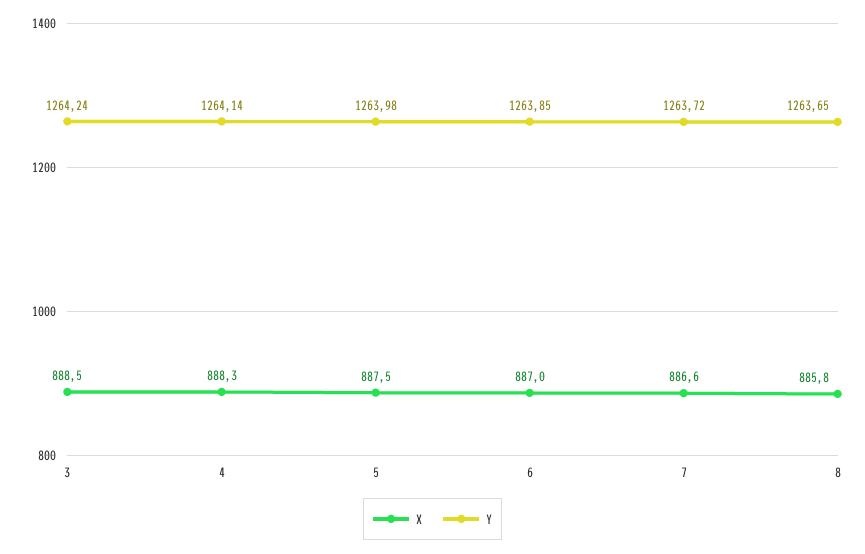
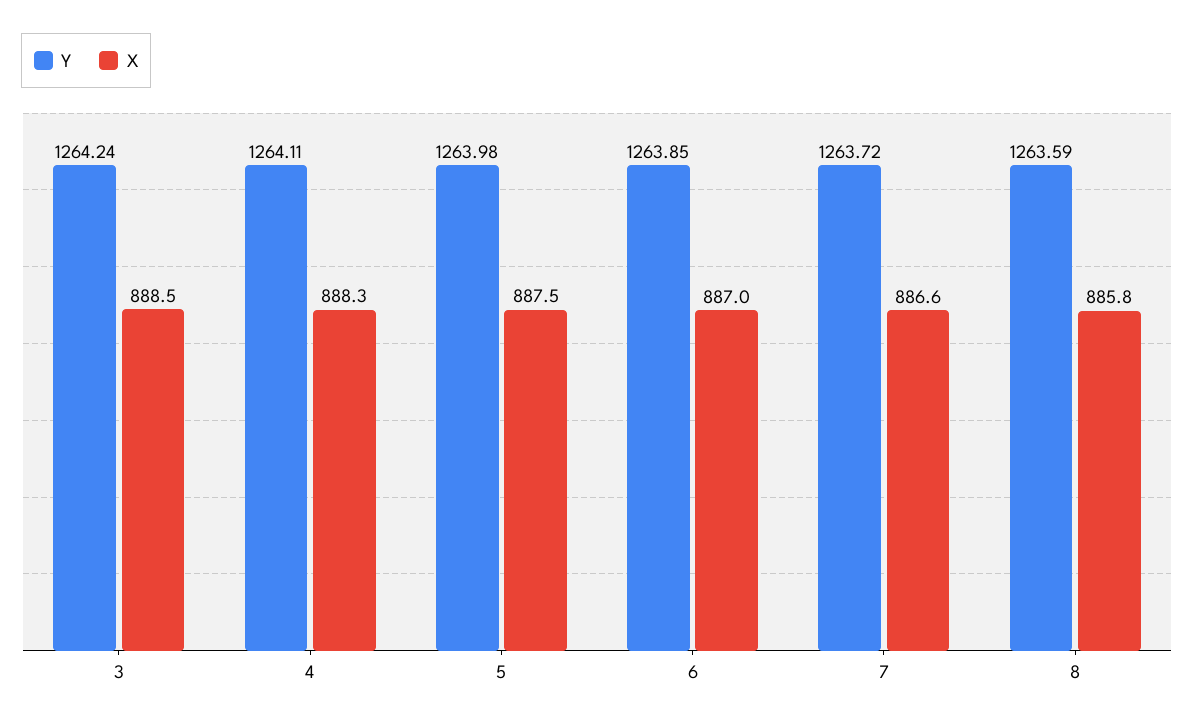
Y, 4: 1264.14 -> 1264.11
Y, 8: 1263.65 -> 1263.59

